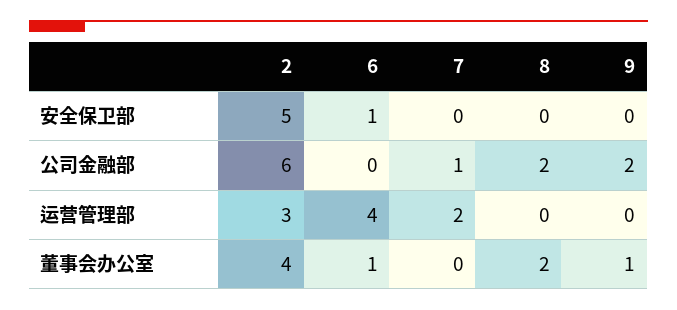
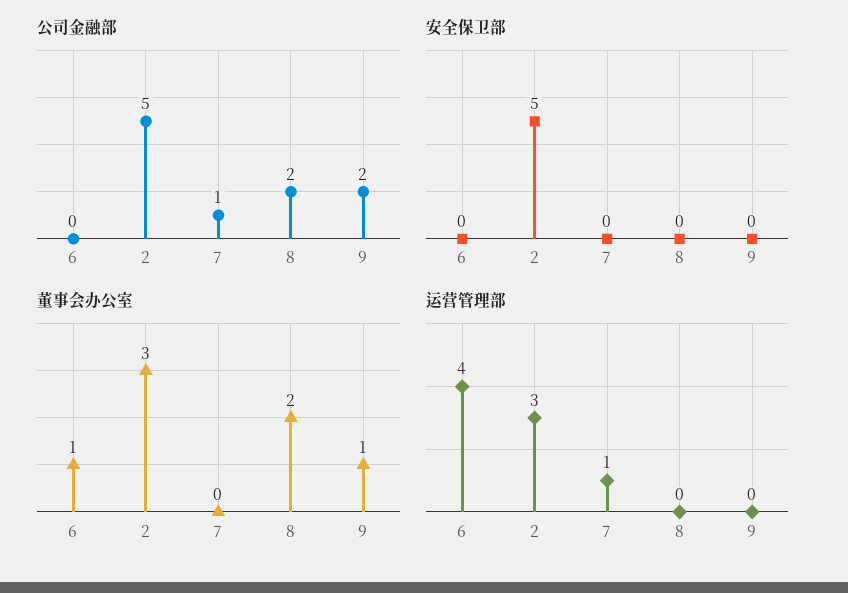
安全保卫部, 6: 1 -> 0
公司金融部, 2: 6 -> 5
运营管理部, 7: 2 -> 1
董事会办公室, 2: 4 -> 3

